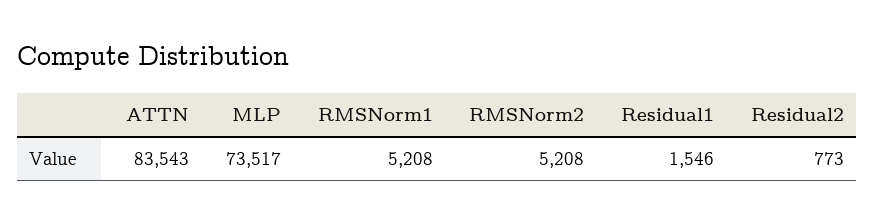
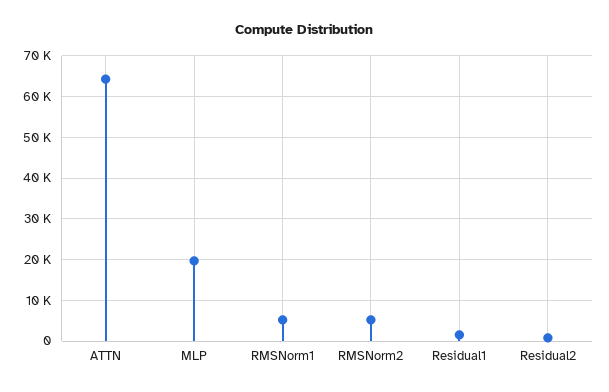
ATTN: 83543 -> 64000
MLP: 73517 -> 20000

